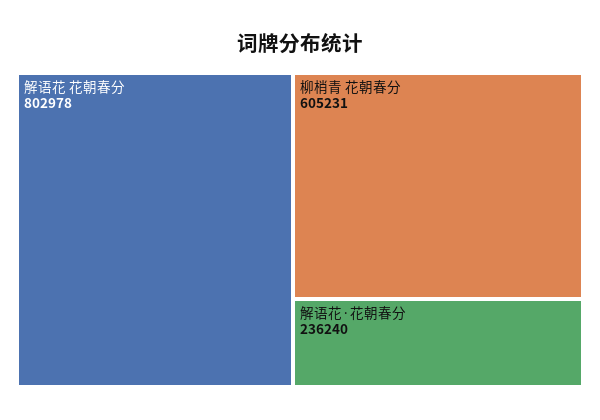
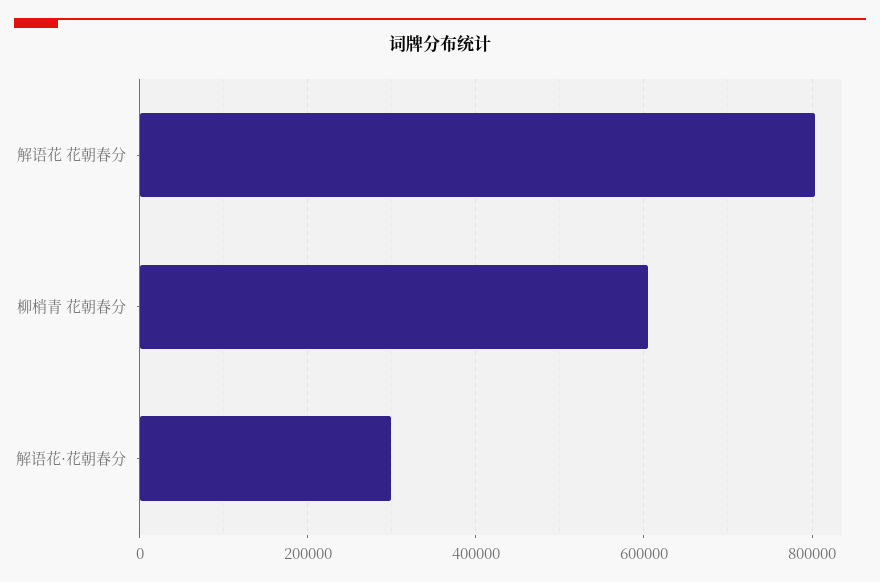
解语花·花朝春分: 236240 -> 300000

